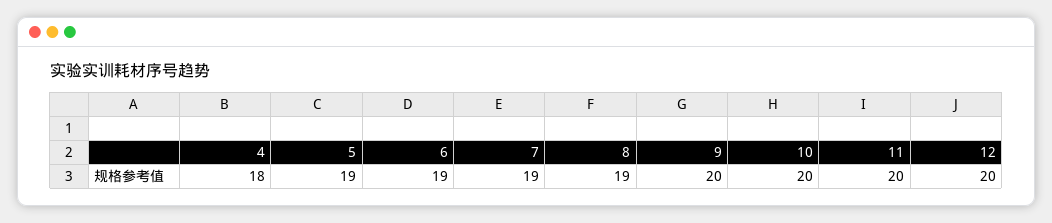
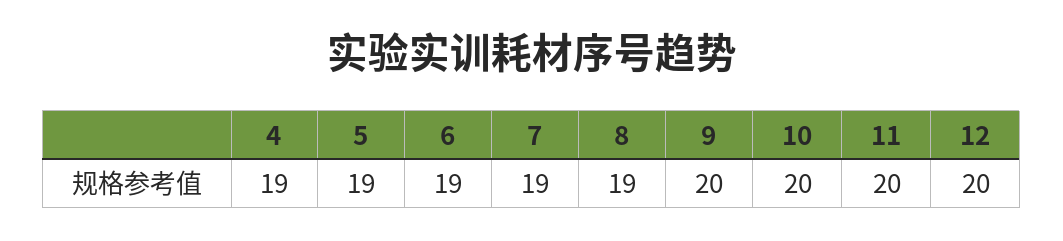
4: 18 -> 19

